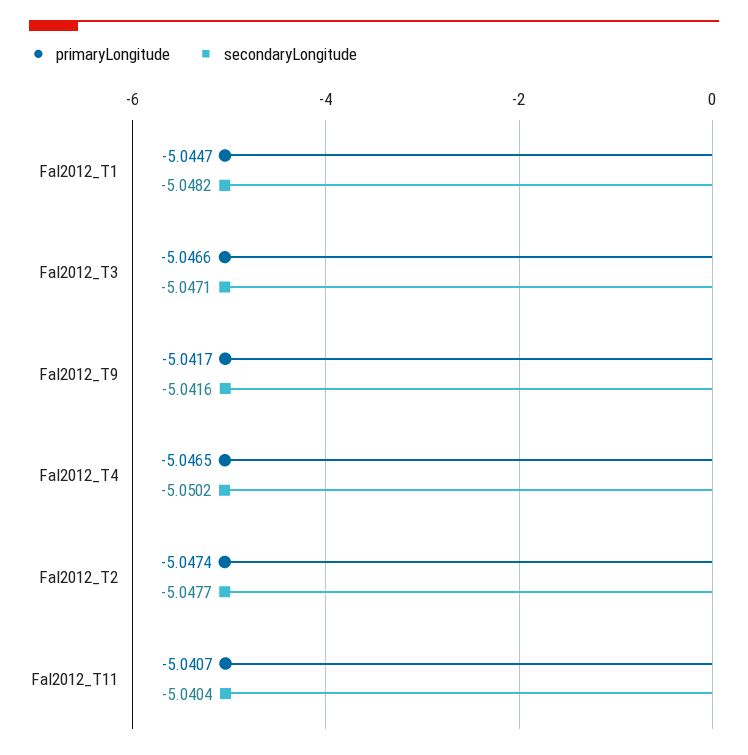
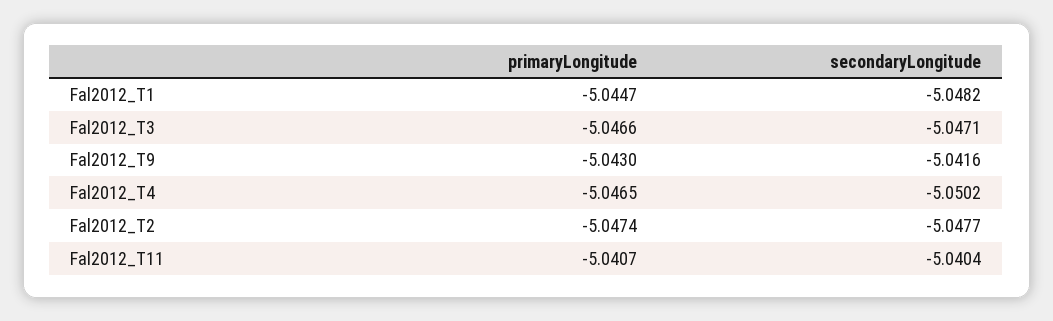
primaryLongitude, Fal2012_T9: -5.0417 -> -5.043

